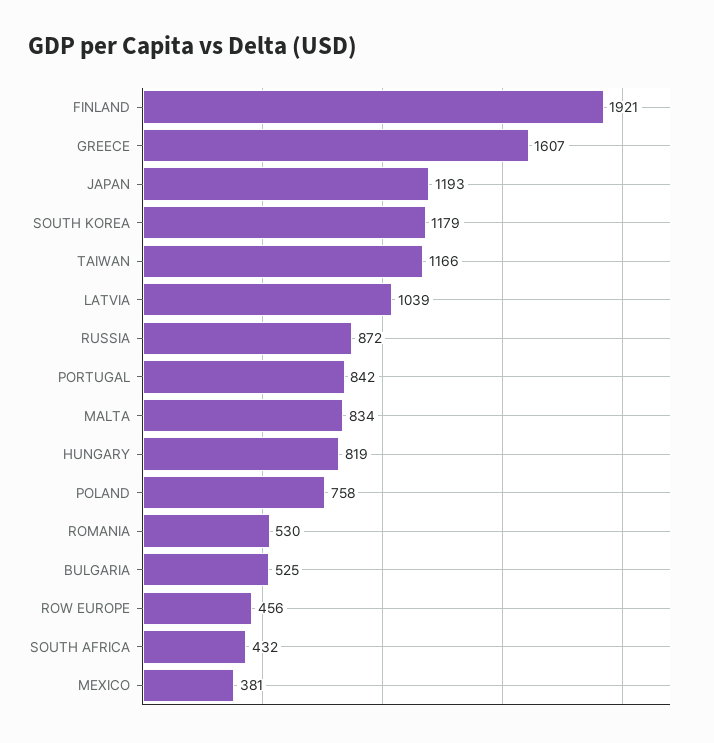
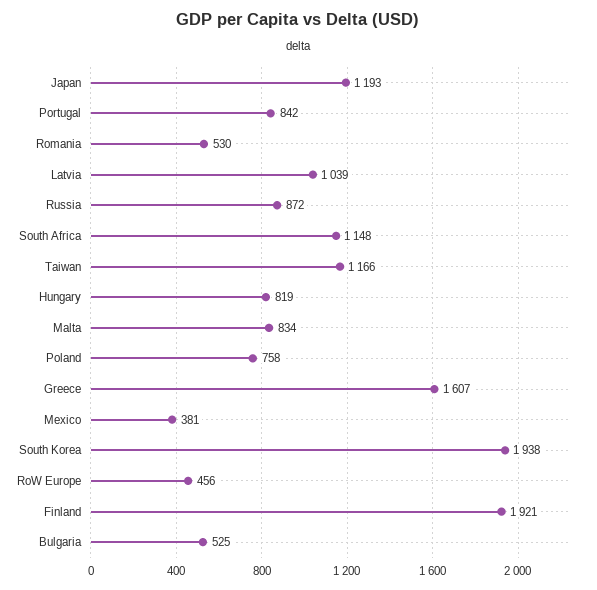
SOUTH KOREA: 1179 -> 1938
SOUTH AFRICA: 432 -> 1148

